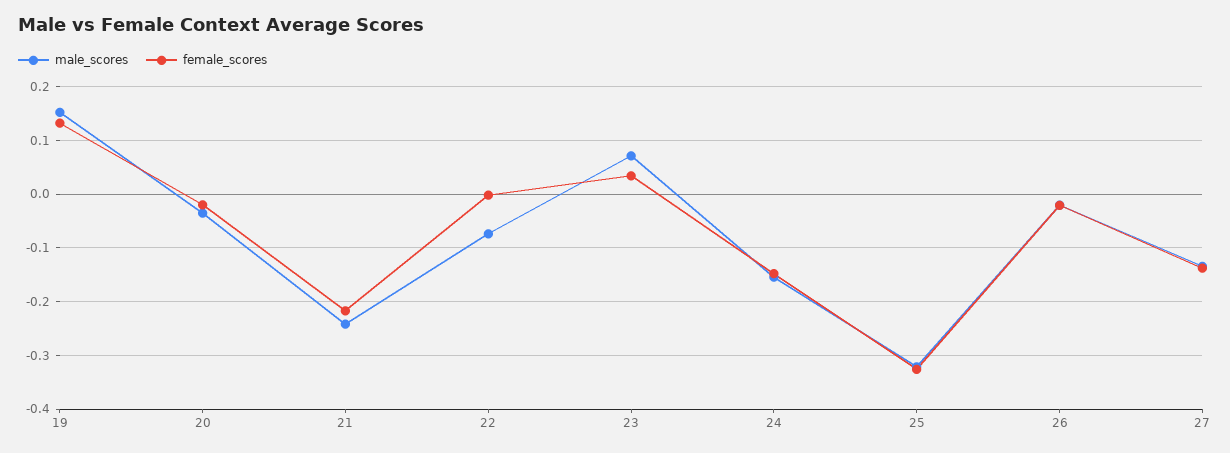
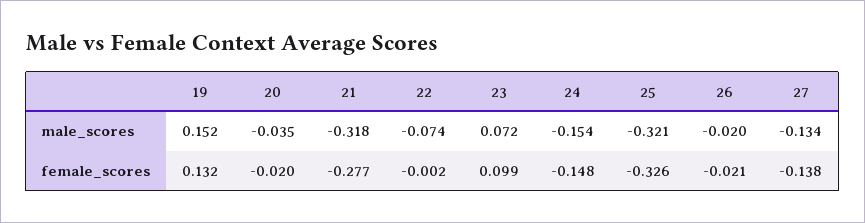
male_scores, 21: -0.24 -> -0.318
female_scores, 21: -0.22 -> -0.277
female_scores, 23: 0.04 -> 0.099

